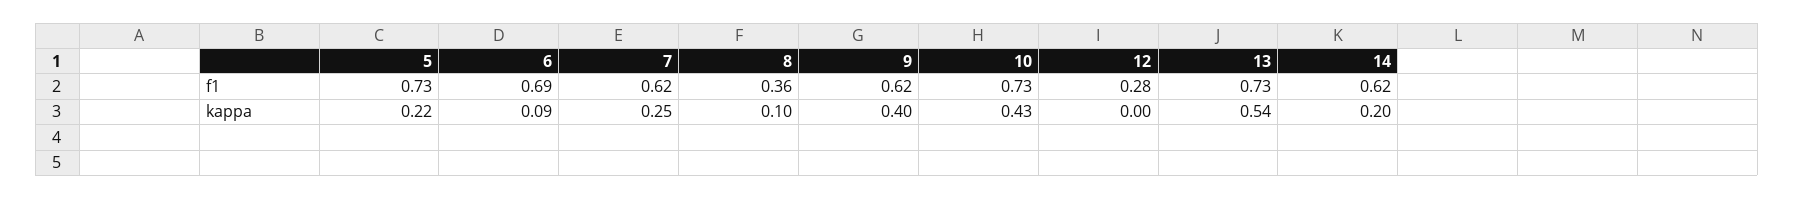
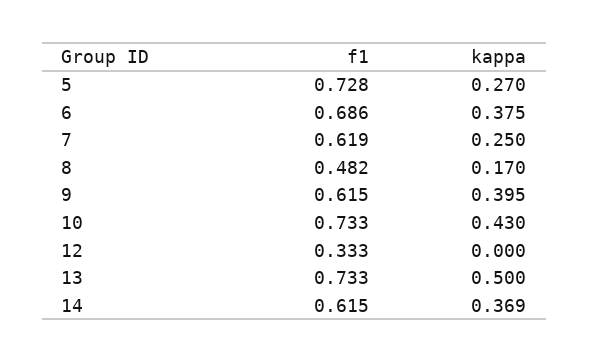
8, f1: 0.36 -> 0.482
12, f1: 0.28 -> 0.333
5, kappa: 0.22 -> 0.27
6, kappa: 0.09 -> 0.375
8, kappa: 0.1 -> 0.17
13, kappa: 0.54 -> 0.5
14, kappa: 0.2 -> 0.369

